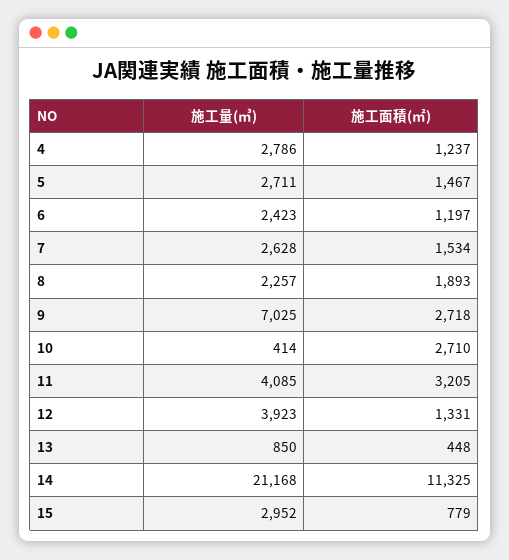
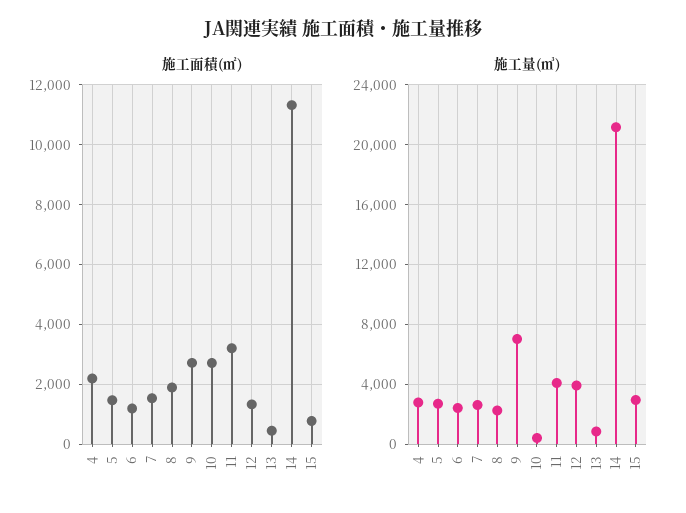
施工面積(㎡), 4: 1237 -> 2250

